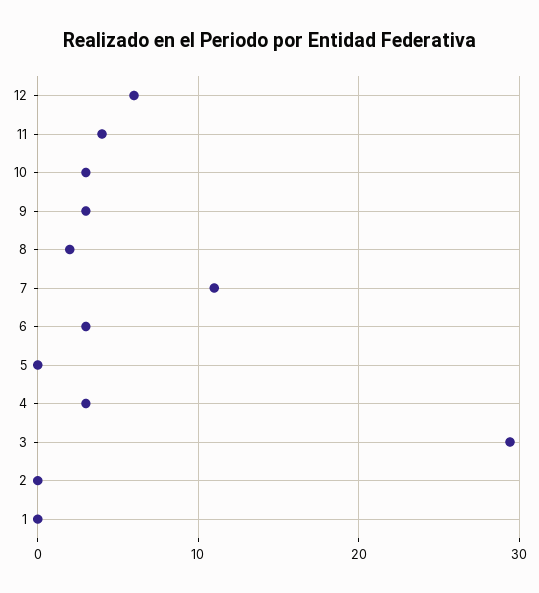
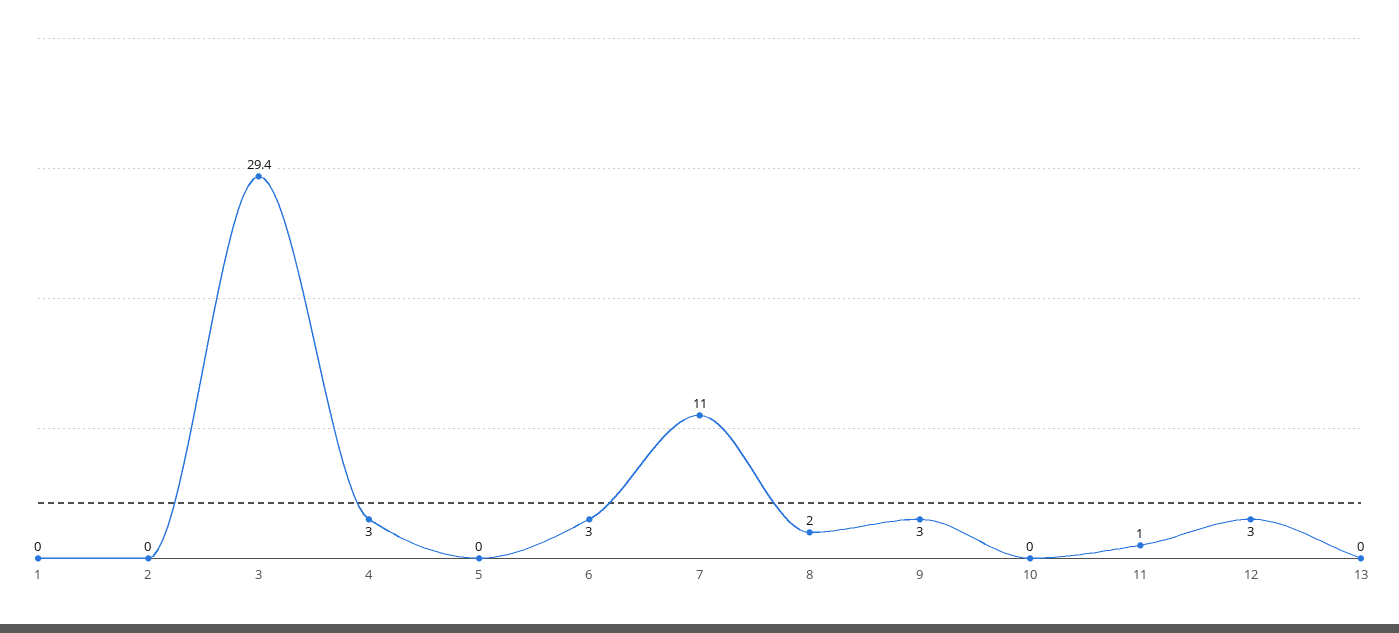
12: 6 -> 3
11: 4 -> 1
10: 3 -> 0
13: none -> 0

